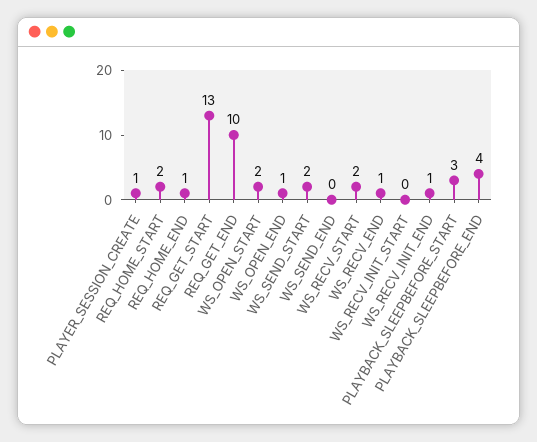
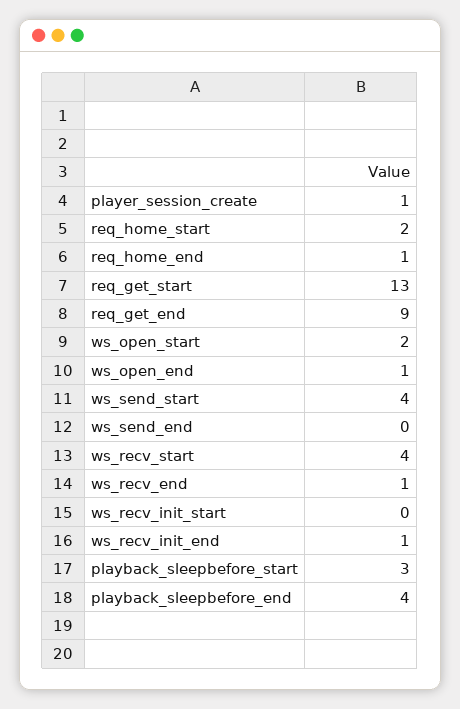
REQ_GET_END: 10 -> 9
WS_SEND_START: 2 -> 4
WS_RECV_START: 2 -> 4

